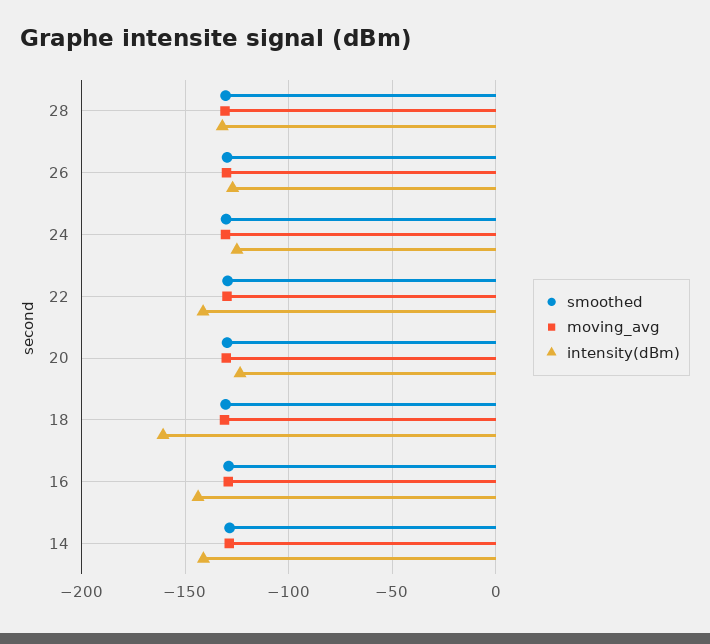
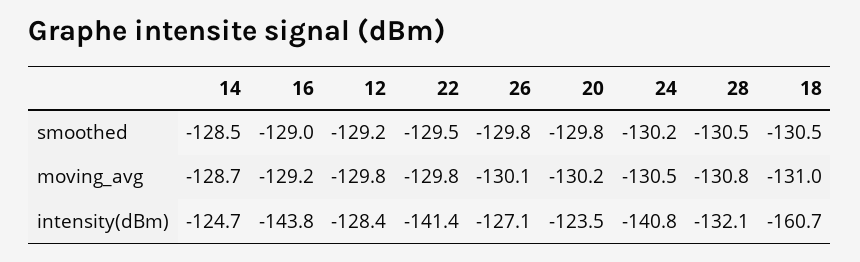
intensity(dBm), 24: -125 -> -140.8
intensity(dBm), 14: -140 -> -124.7
smoothed, 12: none -> -129.2
moving_avg, 12: none -> -129.8
intensity(dBm), 12: none -> -128.4

